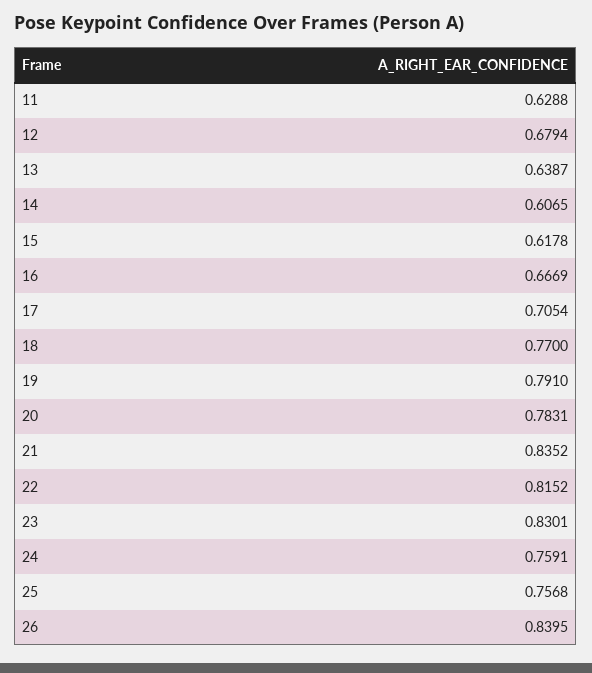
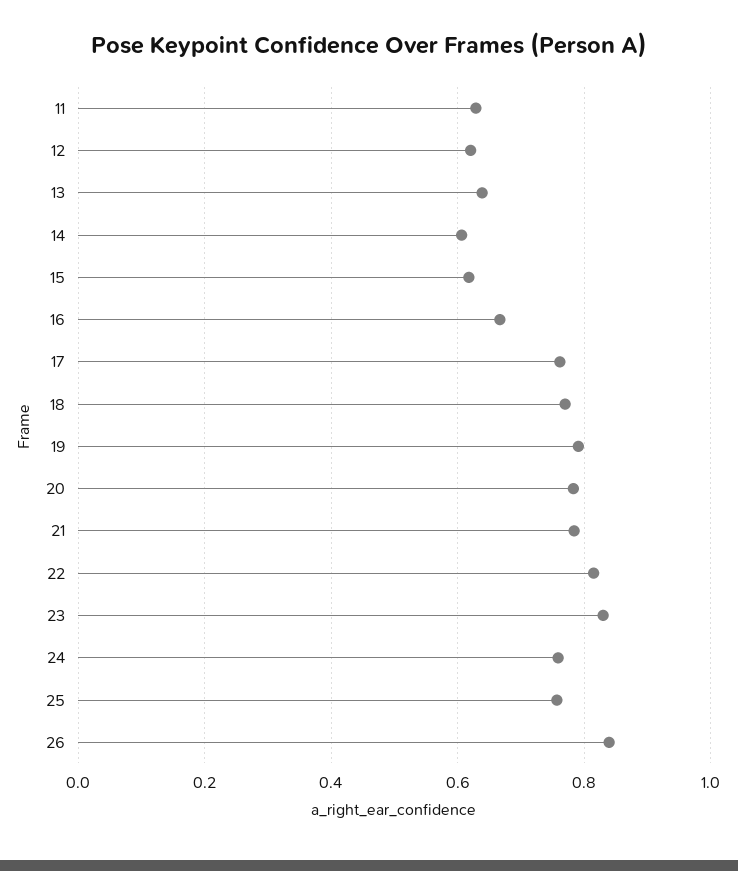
12: 0.6794 -> 0.62
17: 0.7054 -> 0.76
21: 0.8352 -> 0.78

